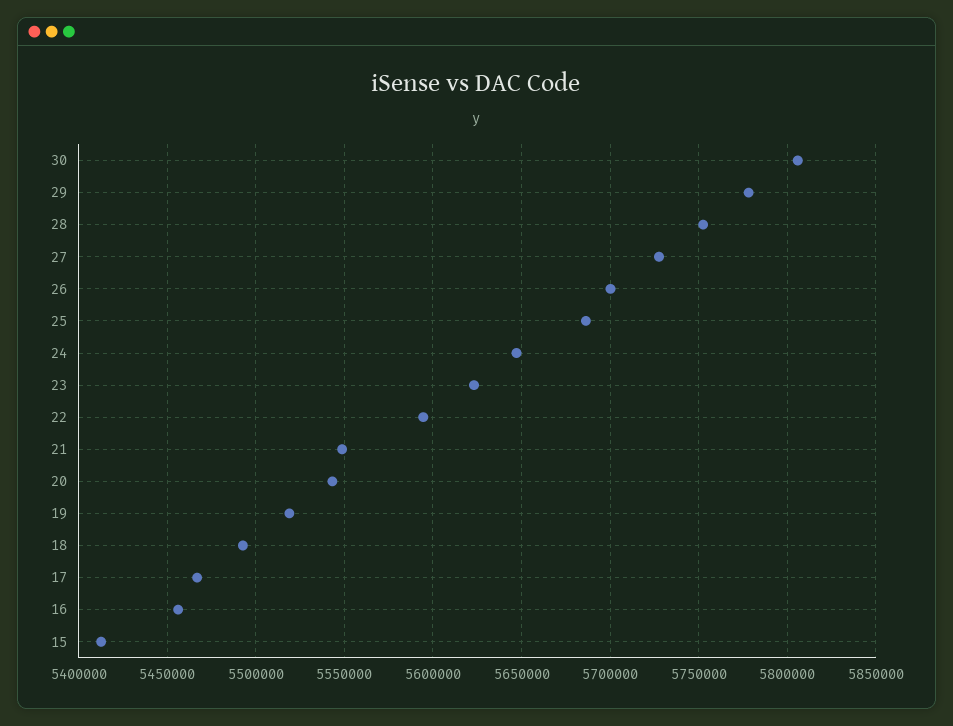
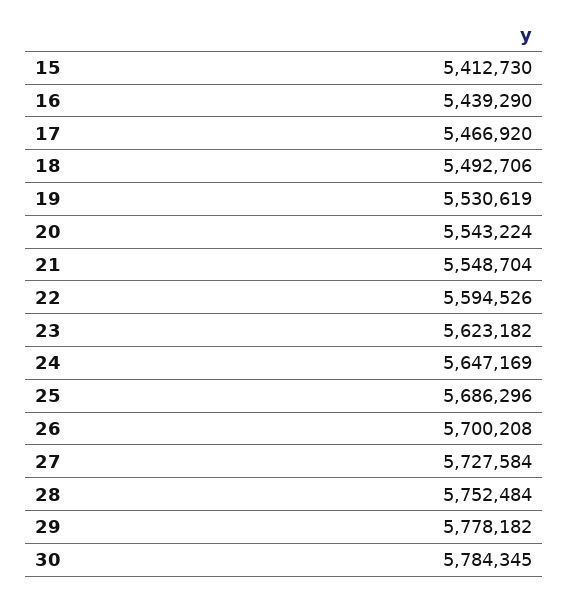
30: 5805000 -> 5784345
19: 5520000 -> 5530619
16: 5455000 -> 5439290

